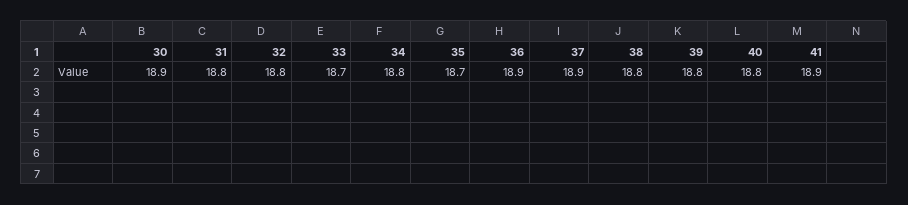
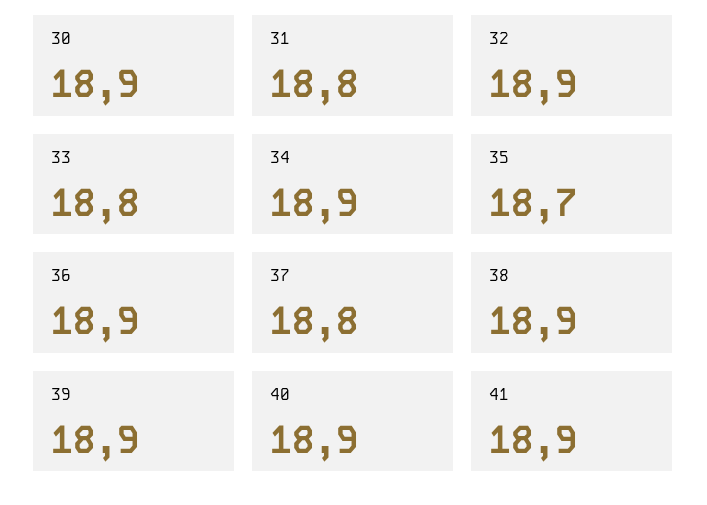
32: 18.8 -> 18.9
33: 18.7 -> 18.8
34: 18.8 -> 18.9
37: 18.9 -> 18.8
38: 18.8 -> 18.9
39: 18.8 -> 18.9
40: 18.8 -> 18.9

